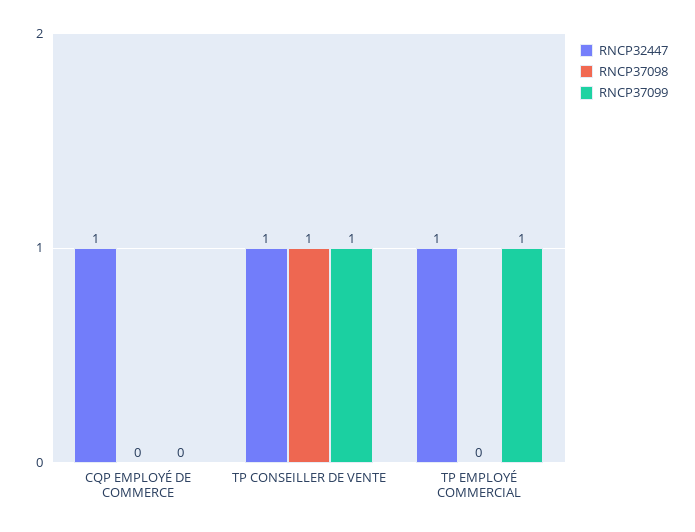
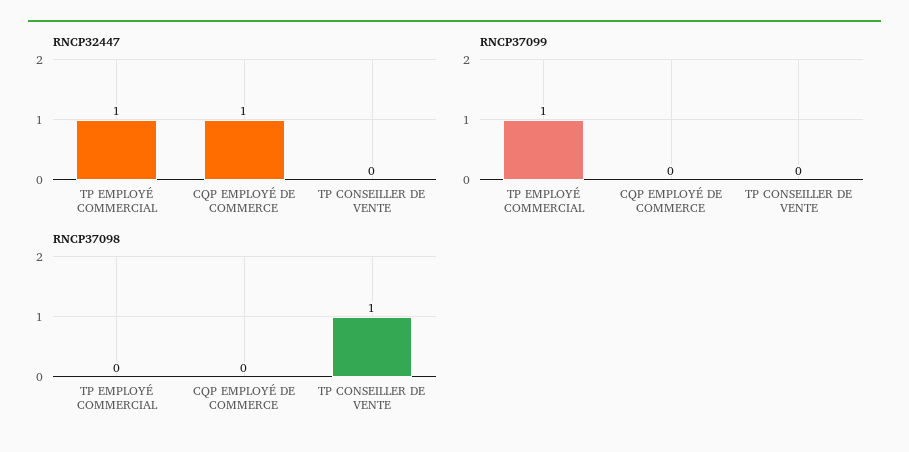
RNCP32447, TP CONSEILLER DE VENTE: 1 -> 0
RNCP37099, TP CONSEILLER DE VENTE: 1 -> 0

